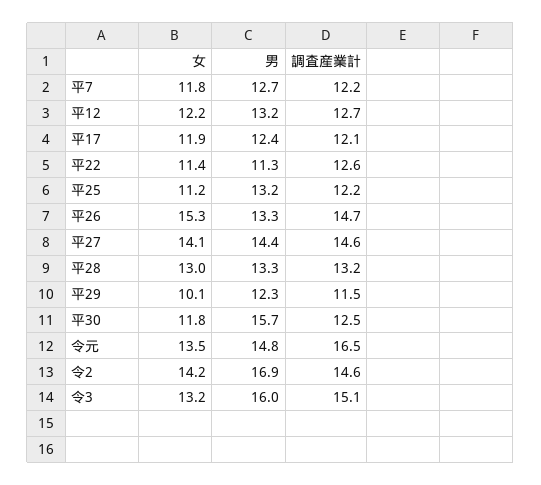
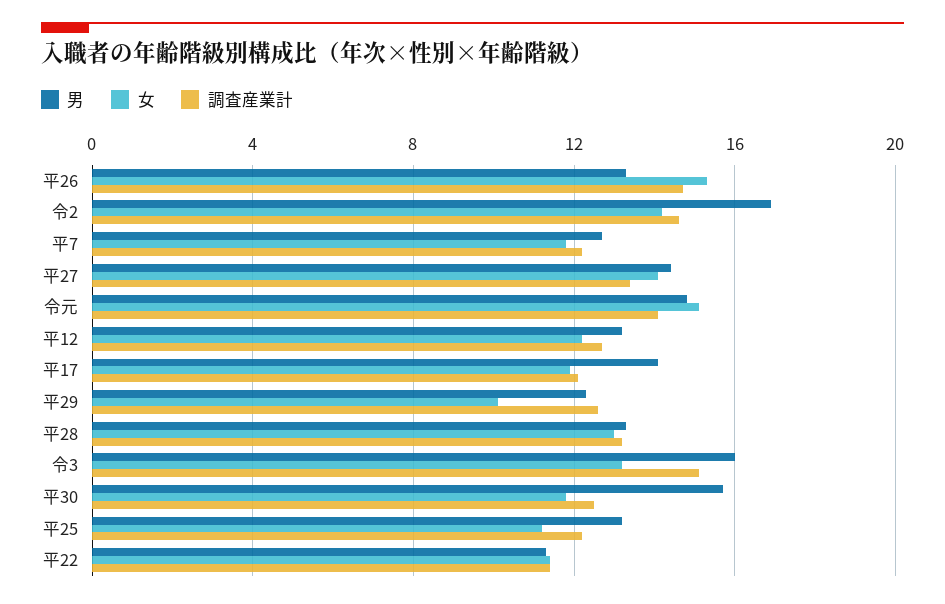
男, 平17: 12.4 -> 14
調査産業計, 平22: 12.6 -> 11.5
調査産業計, 平27: 14.6 -> 13.5
調査産業計, 平29: 11.5 -> 12.5
女, 令元: 13.5 -> 15
調査産業計, 令元: 16.5 -> 14

